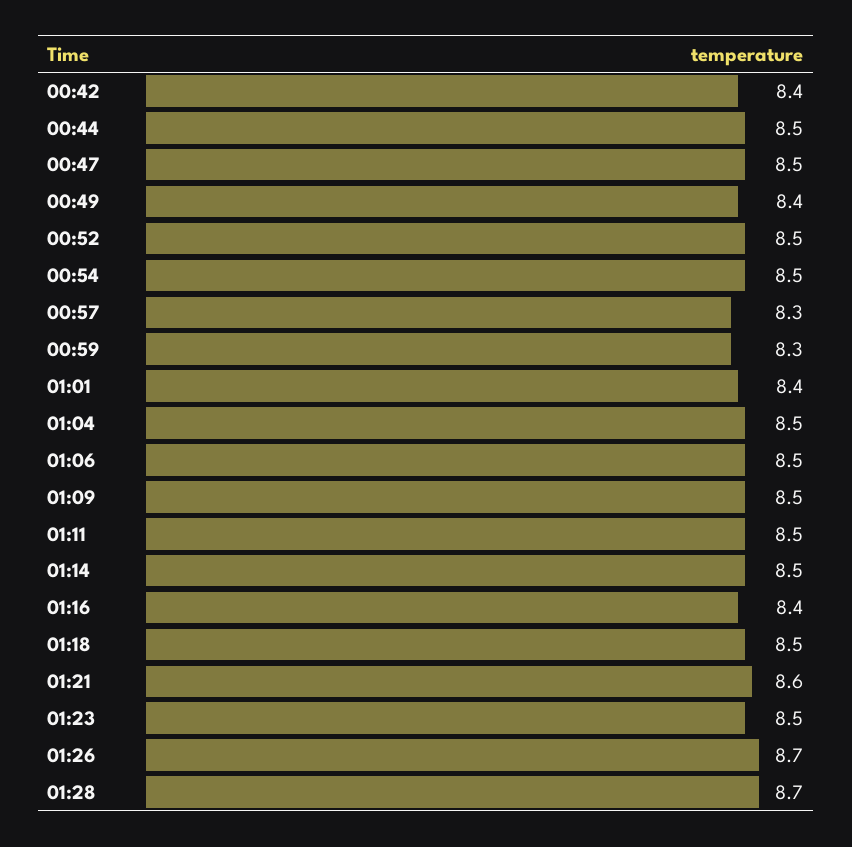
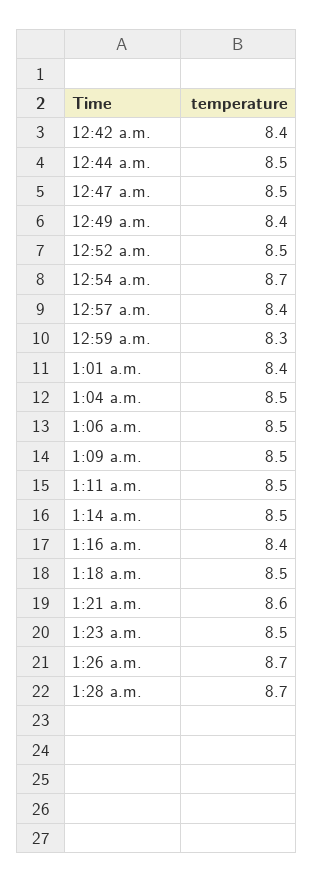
00:54: 8.5 -> 8.7
00:57: 8.3 -> 8.4

